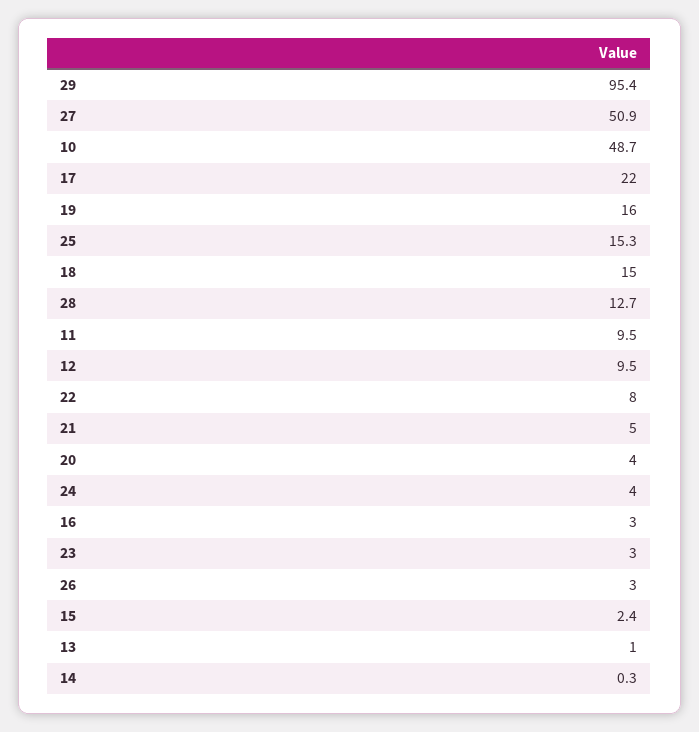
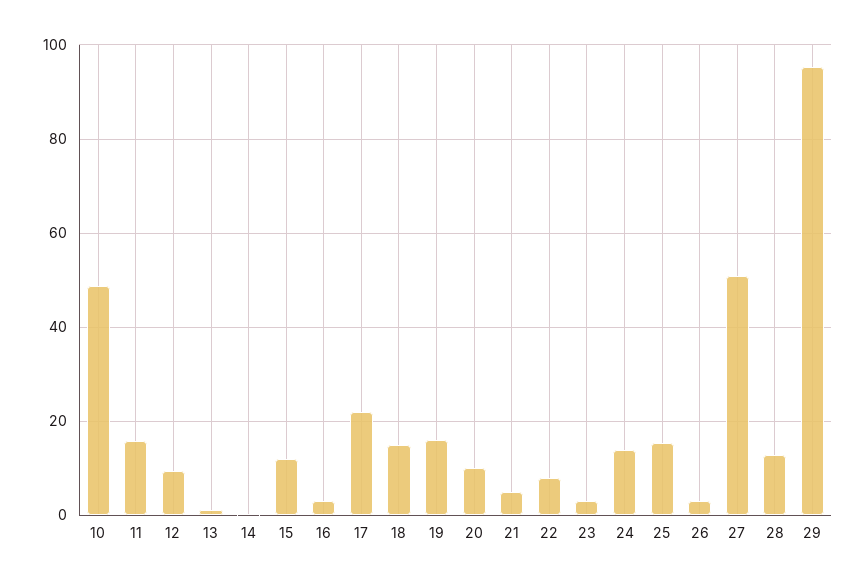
11: 9.5 -> 16
20: 4 -> 10
24: 4 -> 14
15: 2.4 -> 12

